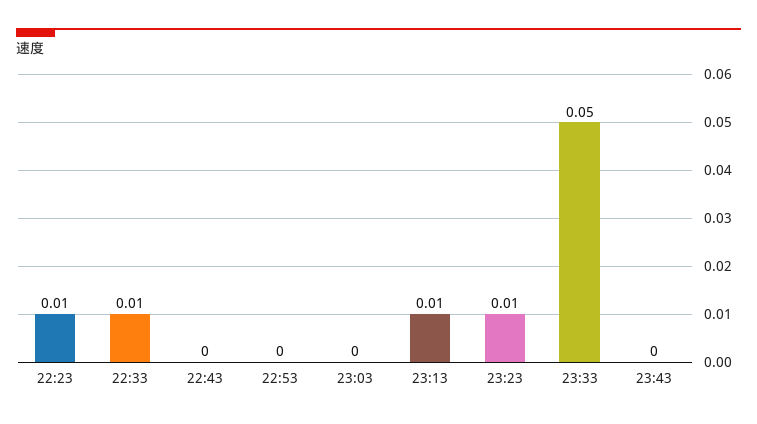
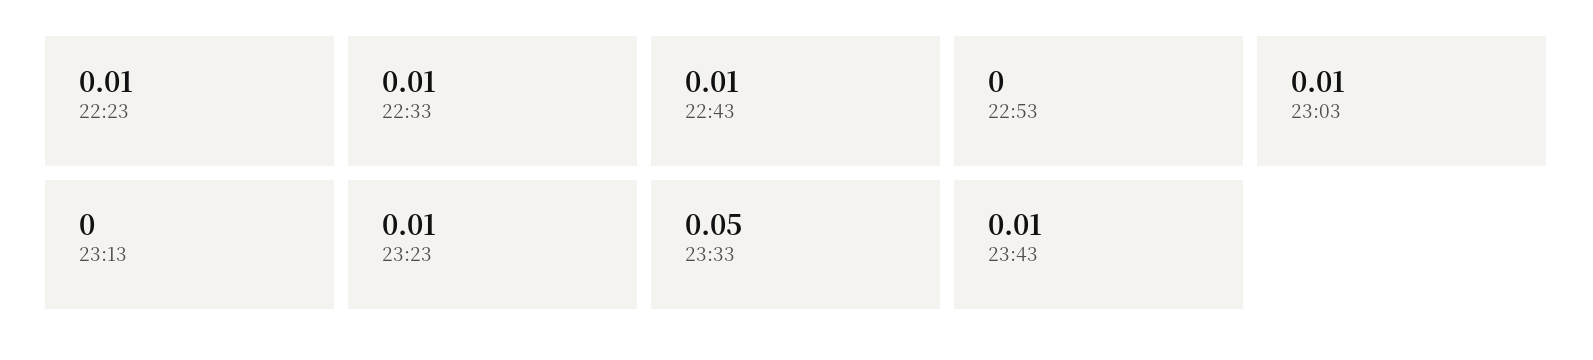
22:43: 0 -> 0.01
23:03: 0 -> 0.01
23:13: 0.01 -> 0
23:43: 0 -> 0.01

